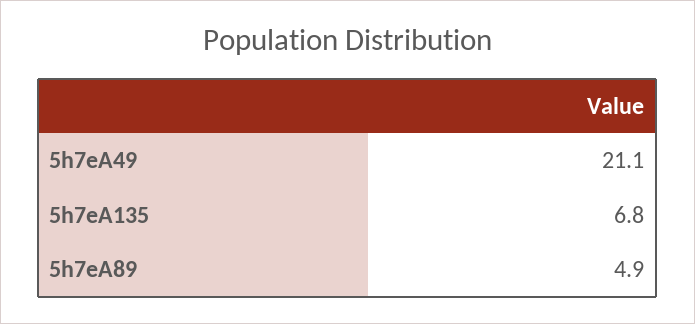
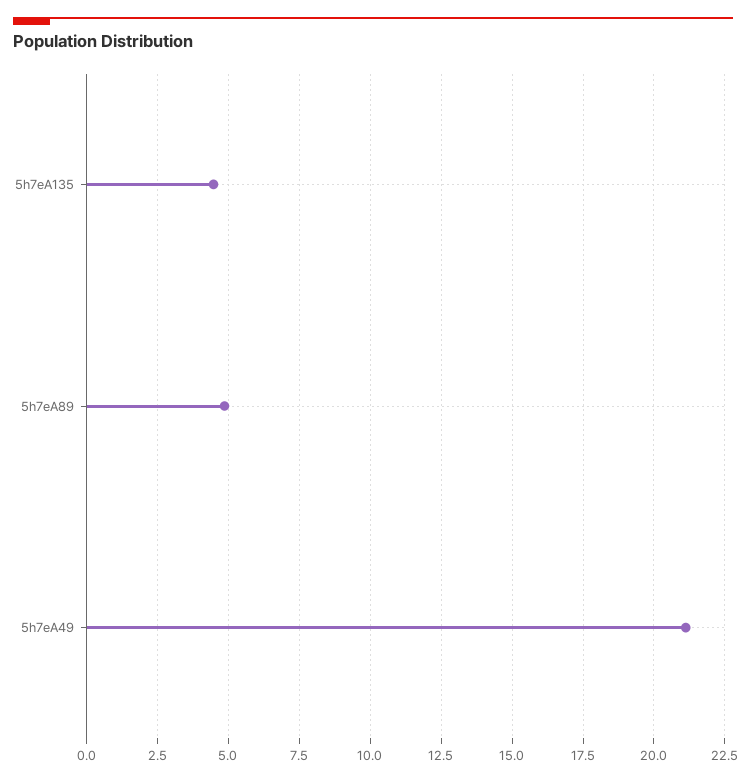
5h7eA135: 6.8 -> 4.5

